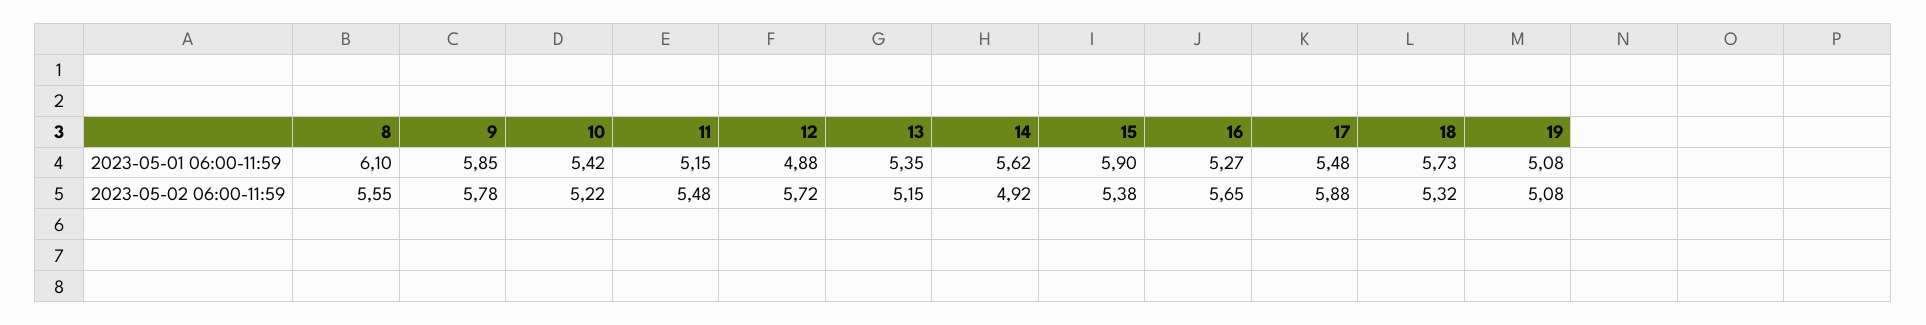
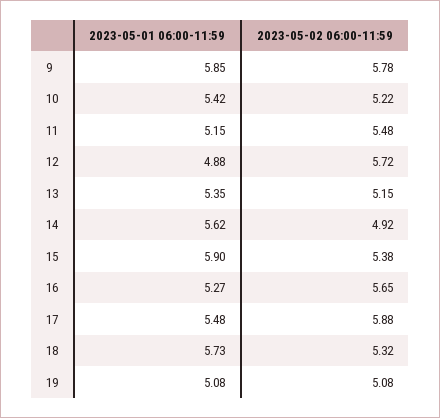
8, 2023-05-01 06:00-11:59: 6.1 -> none
8, 2023-05-02 06:00-11:59: 5.55 -> none

